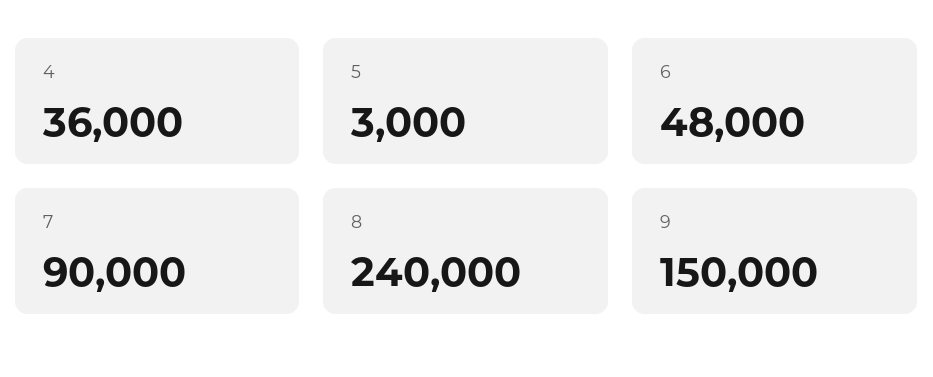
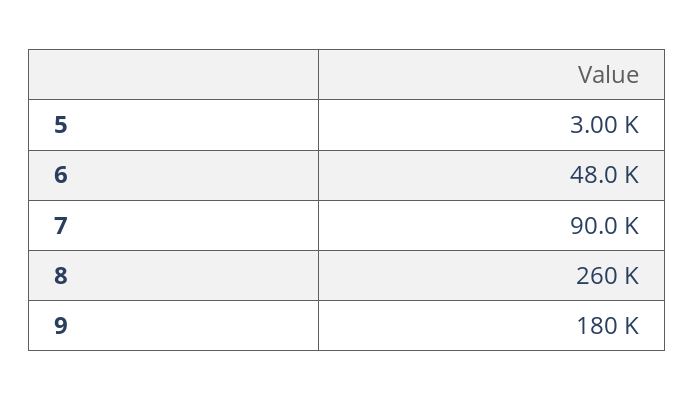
4: 36000 -> none
8: 240000 -> 260000
9: 150000 -> 180000

